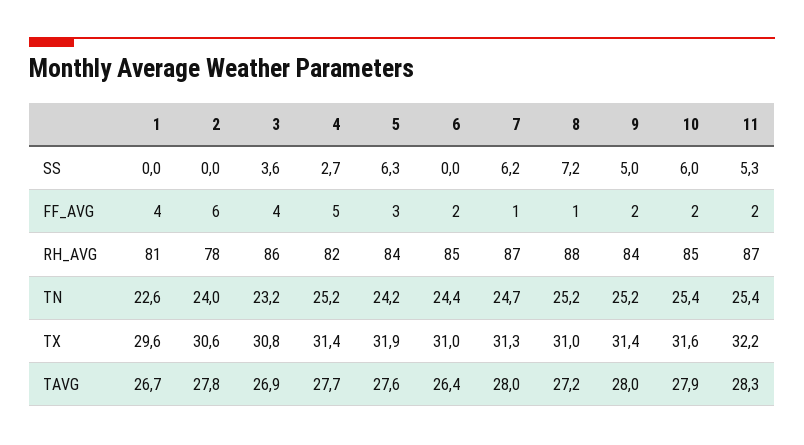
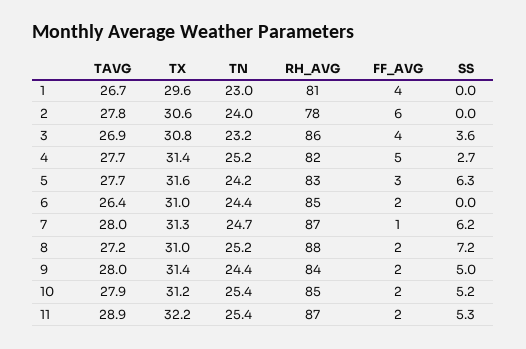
10, SS: 6 -> 5.2
8, FF_AVG: 1 -> 2
5, RH_AVG: 84 -> 83
1, TN: 22.6 -> 23
9, TN: 25.2 -> 24.4
5, TX: 31.9 -> 31.6
10, TX: 31.6 -> 31.2
5, TAVG: 27.6 -> 27.7
11, TAVG: 28.3 -> 28.9

